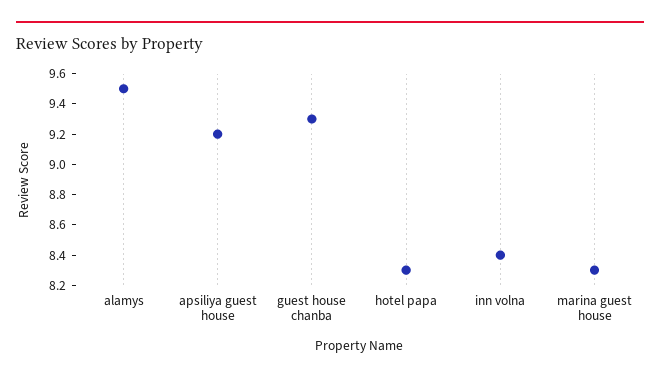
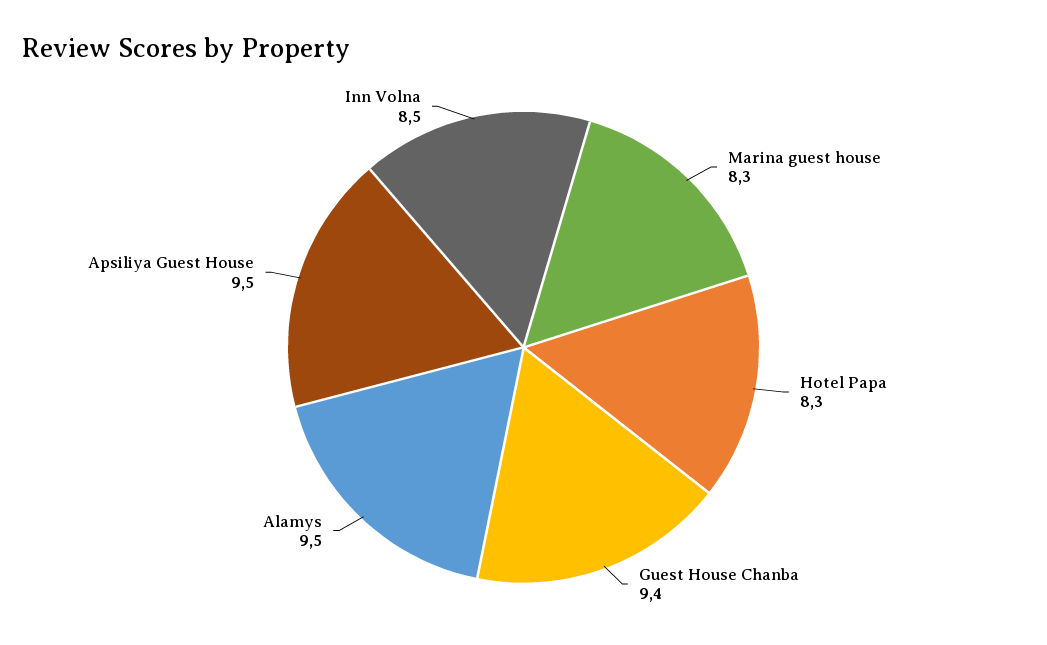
apsiliya guest house: 9.2 -> 9.5
guest house chanba: 9.3 -> 9.4
inn volna: 8.4 -> 8.5

